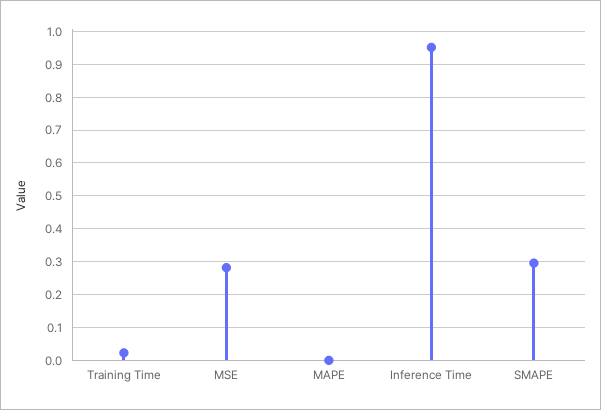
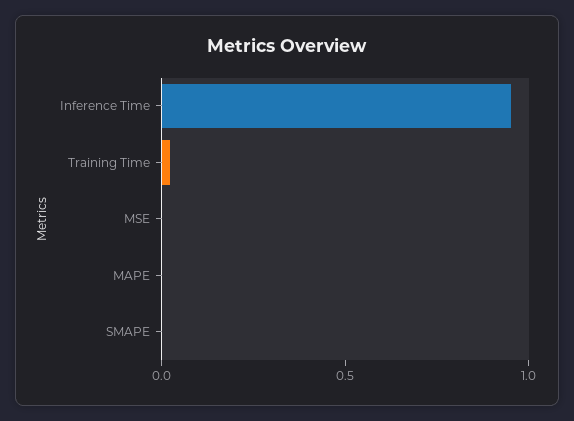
MSE: 0.28 -> 0
SMAPE: 0.3 -> 0

